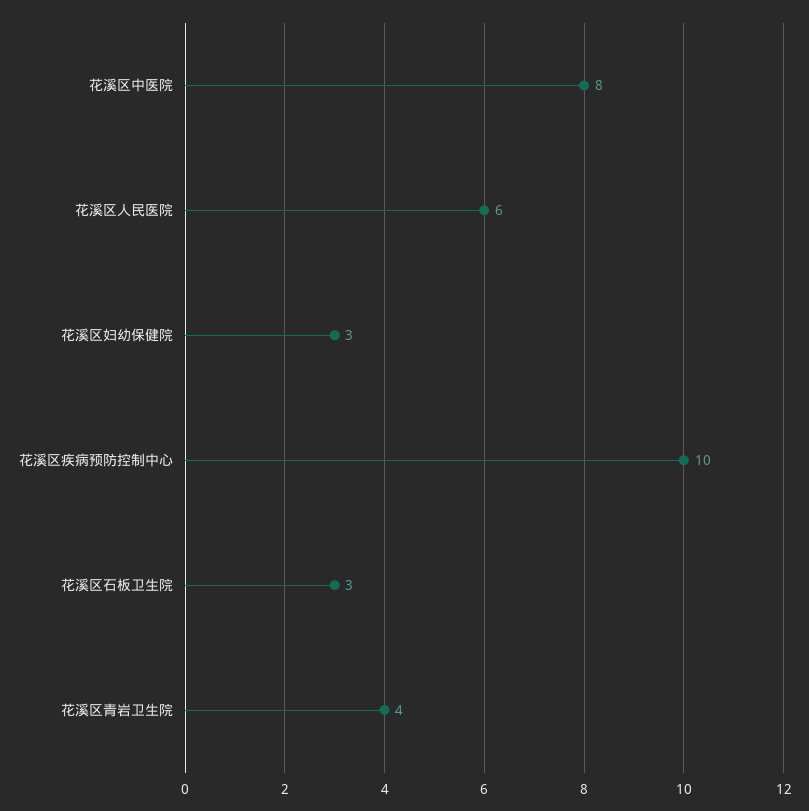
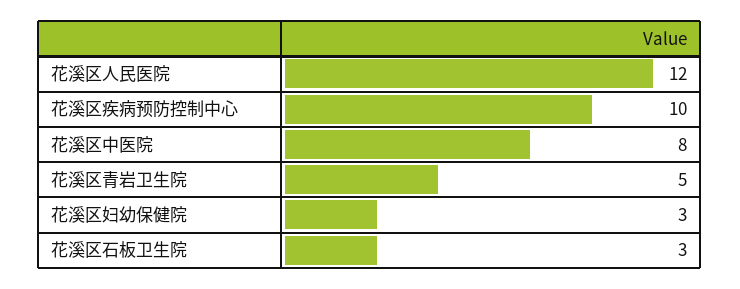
花溪区人民医院: 6 -> 12
花溪区青岩卫生院: 4 -> 5

